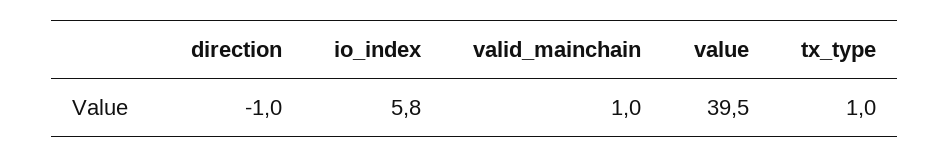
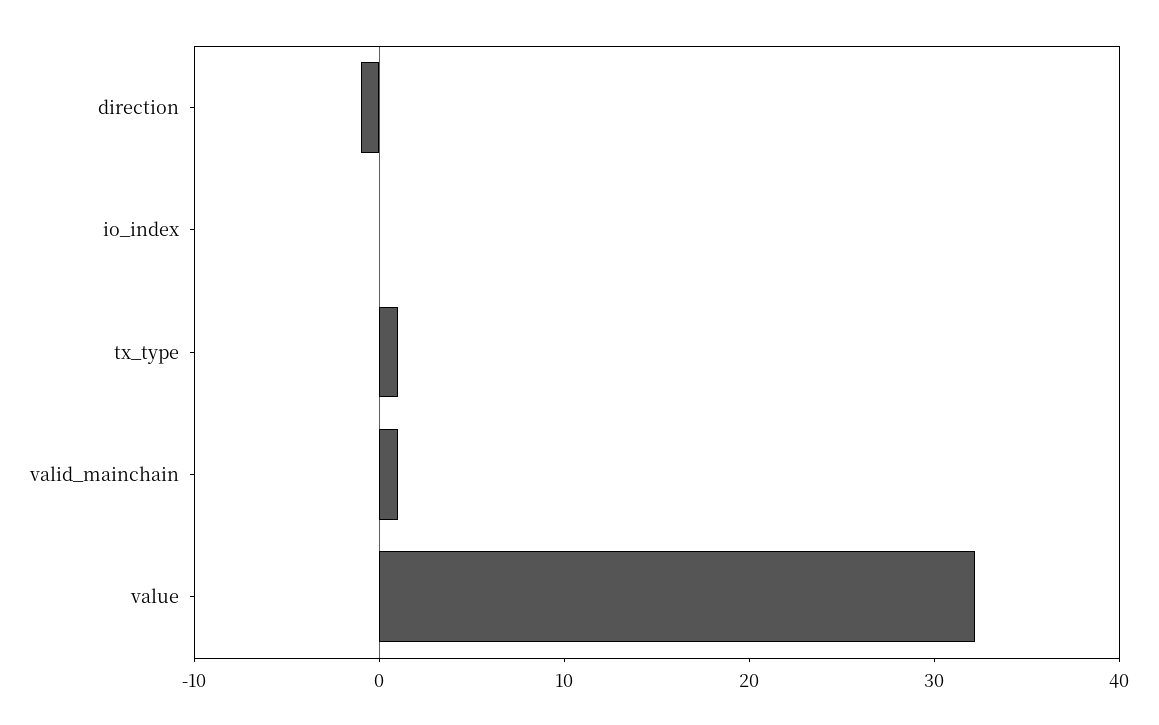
io_index: 5.8 -> 0
value: 39.5 -> 32

